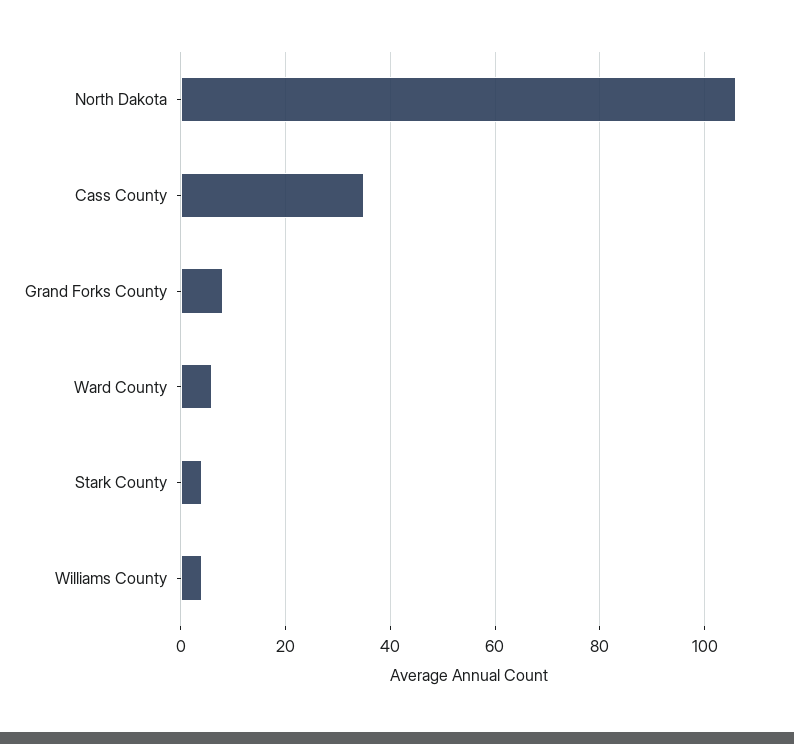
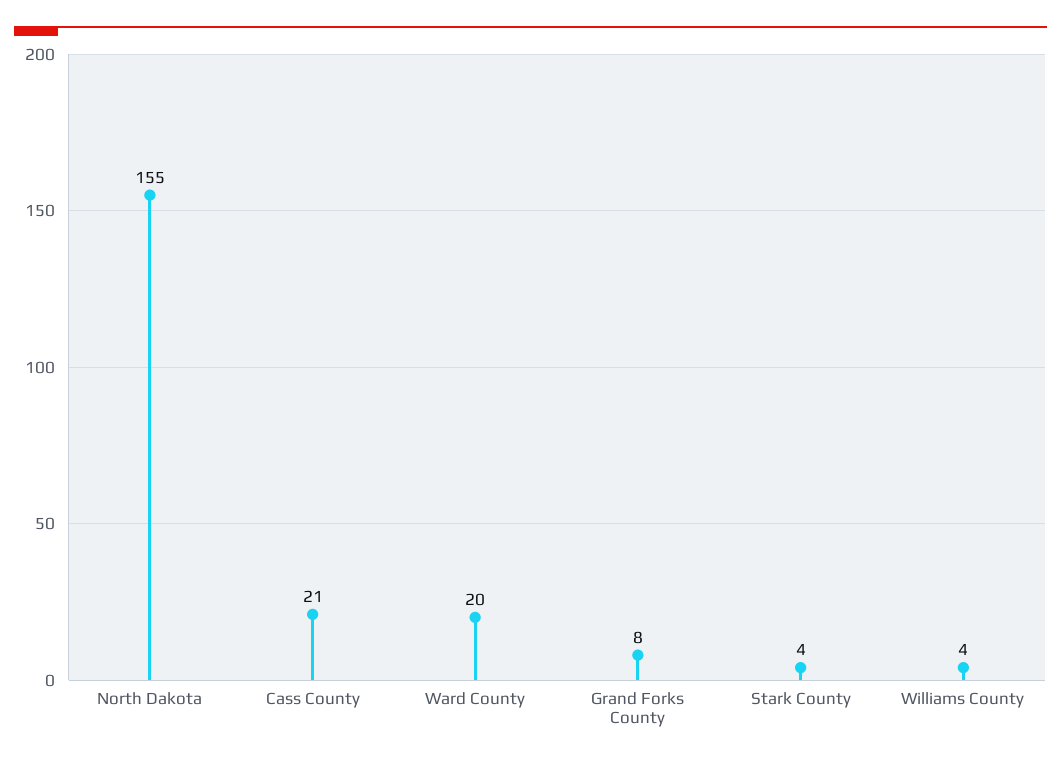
North Dakota: 105 -> 155
Cass County: 35 -> 21
Ward County: 5 -> 20

